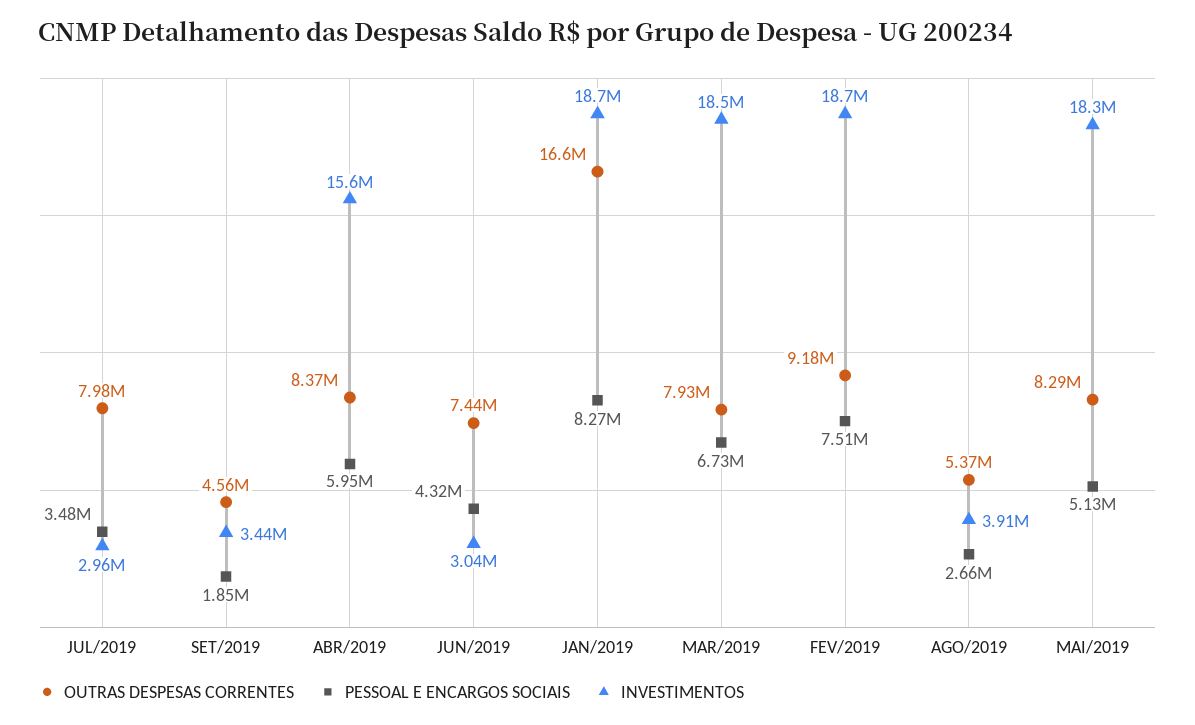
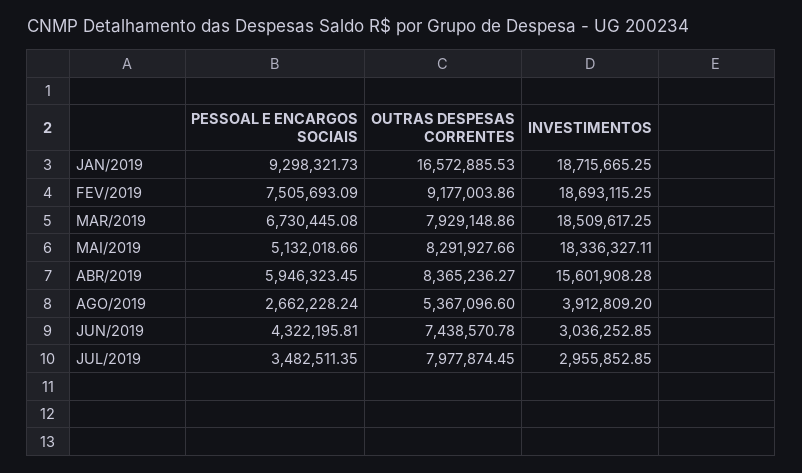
OUTRAS DESPESAS CORRENTES, SET/2019: 4560000 -> none
PESSOAL E ENCARGOS SOCIAIS, SET/2019: 1850000 -> none
INVESTIMENTOS, SET/2019: 3440000 -> none
PESSOAL E ENCARGOS SOCIAIS, JAN/2019: 8270000 -> 9298321.73

